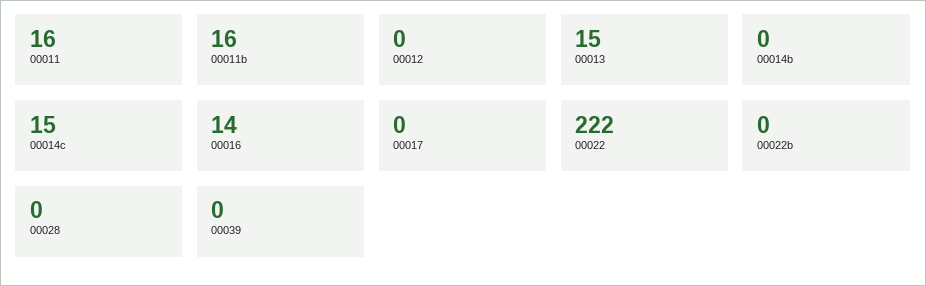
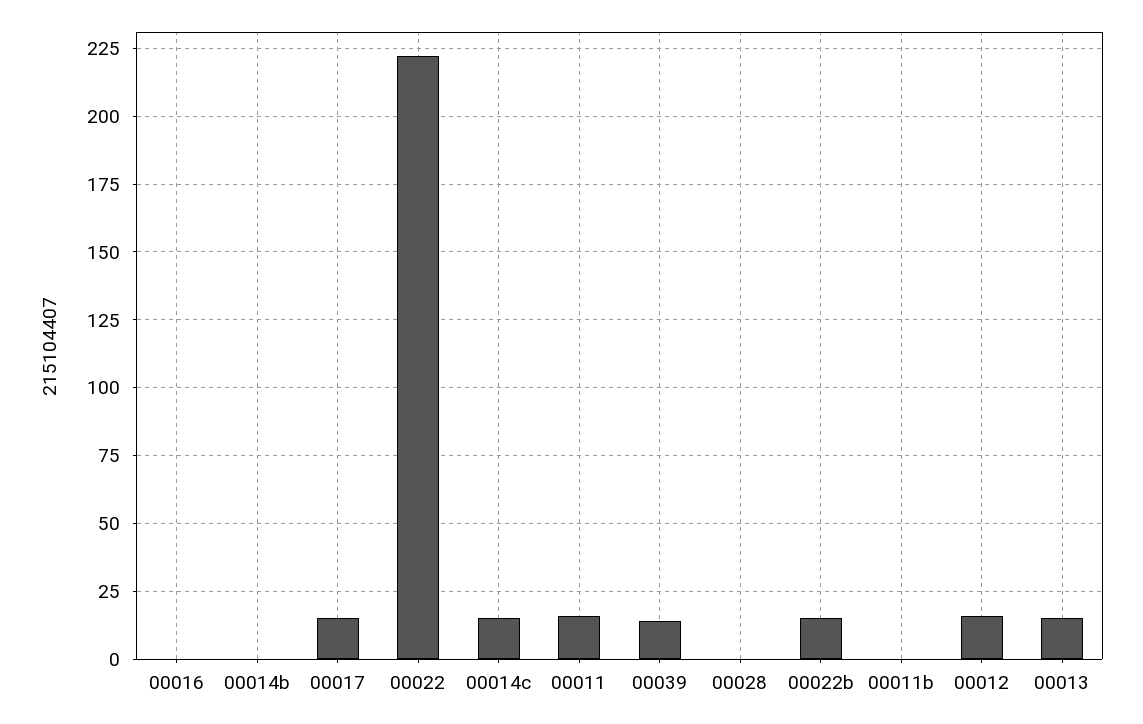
00011b: 16 -> 0
00012: 0 -> 15
00016: 14 -> 0
00017: 0 -> 15
00022b: 0 -> 15
00039: 0 -> 15

